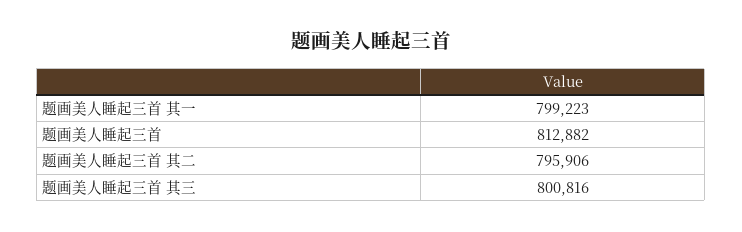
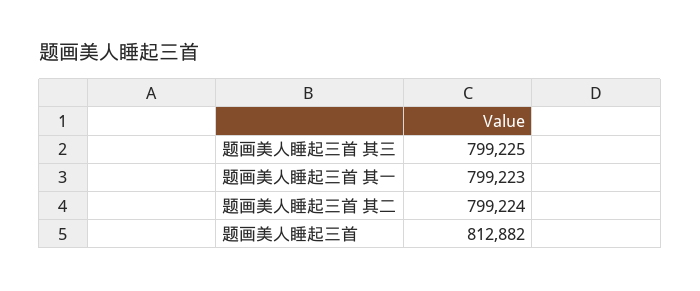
题画美人睡起三首 其二: 795906 -> 799224
题画美人睡起三首 其三: 800816 -> 799225

